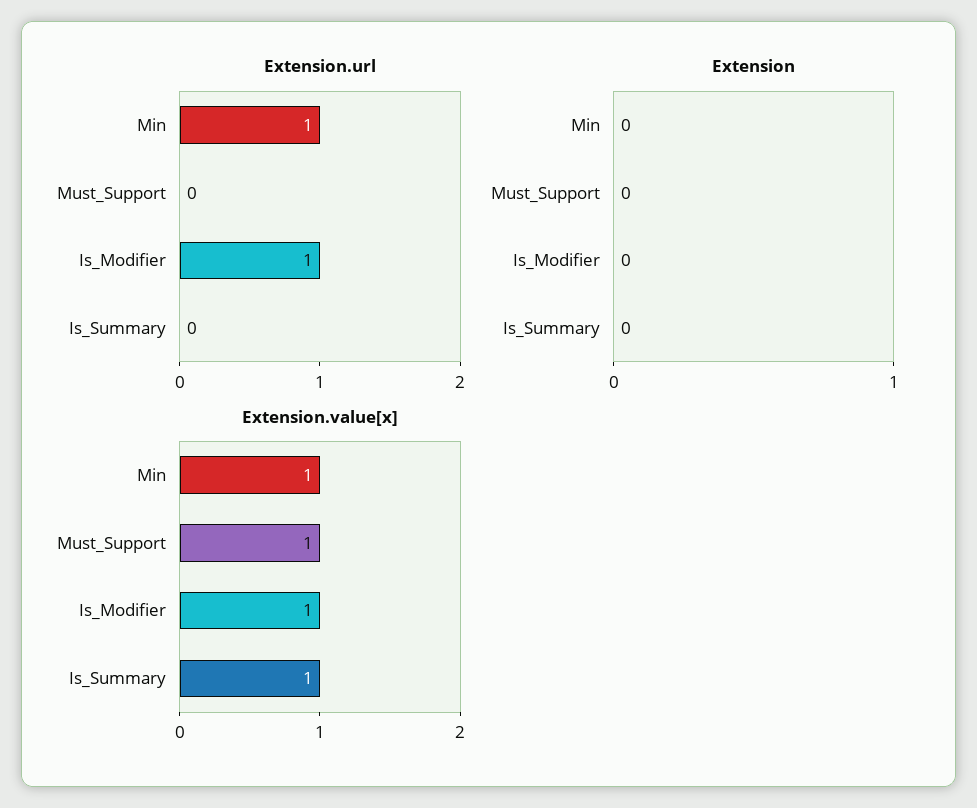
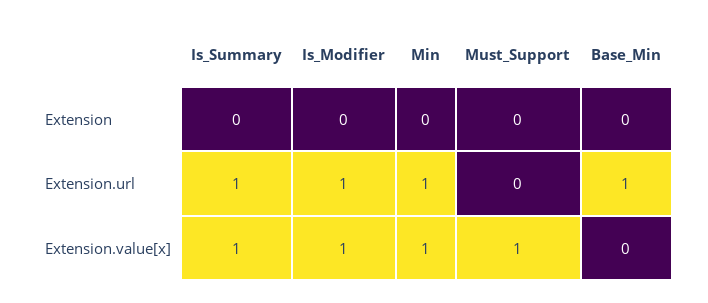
Extension.url, Is_Summary: 0 -> 1
Extension, Base_Min: none -> 0
Extension.url, Base_Min: none -> 1
Extension.value[x], Base_Min: none -> 0

